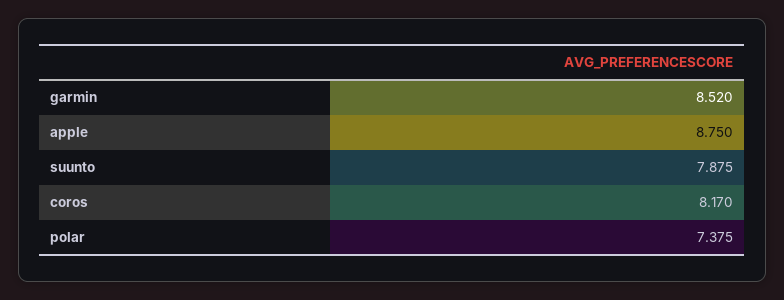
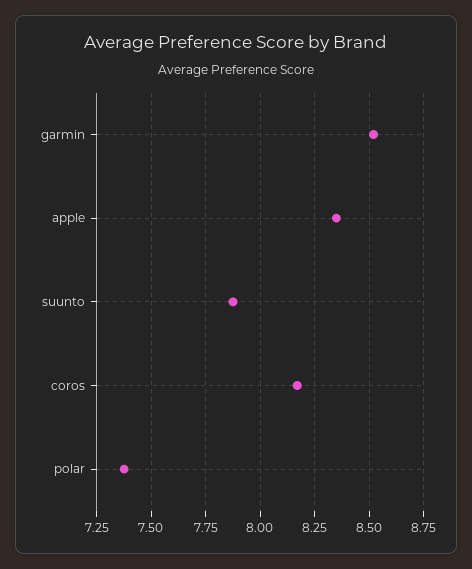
apple: 8.75 -> 8.35

